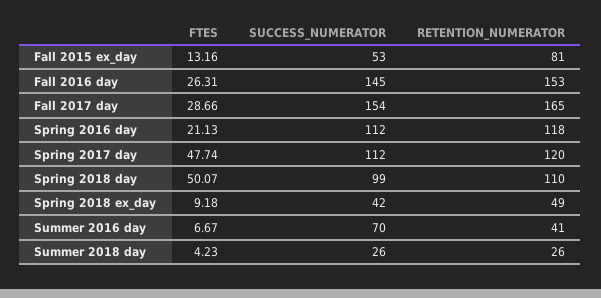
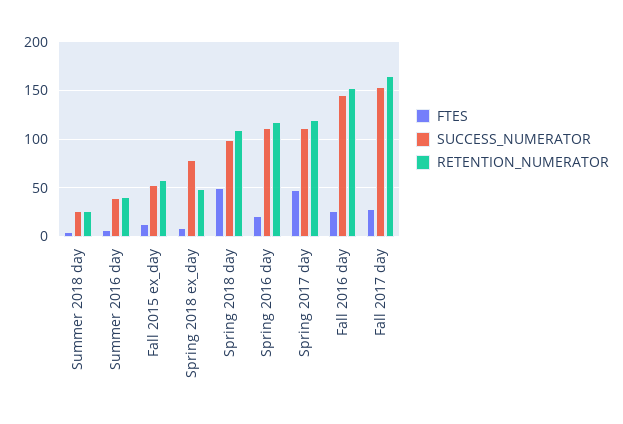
RETENTION_NUMERATOR, Fall 2015 ex_day: 81 -> 60
SUCCESS_NUMERATOR, Spring 2018 ex_day: 42 -> 80
SUCCESS_NUMERATOR, Summer 2016 day: 70 -> 40

